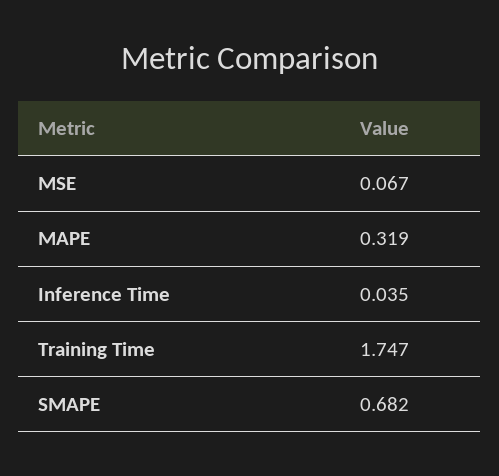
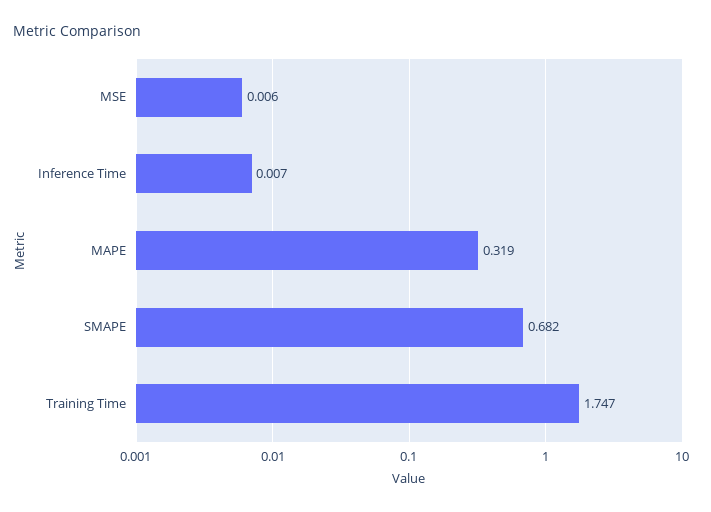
MSE: 0.067 -> 0.006
Inference Time: 0.035 -> 0.007

